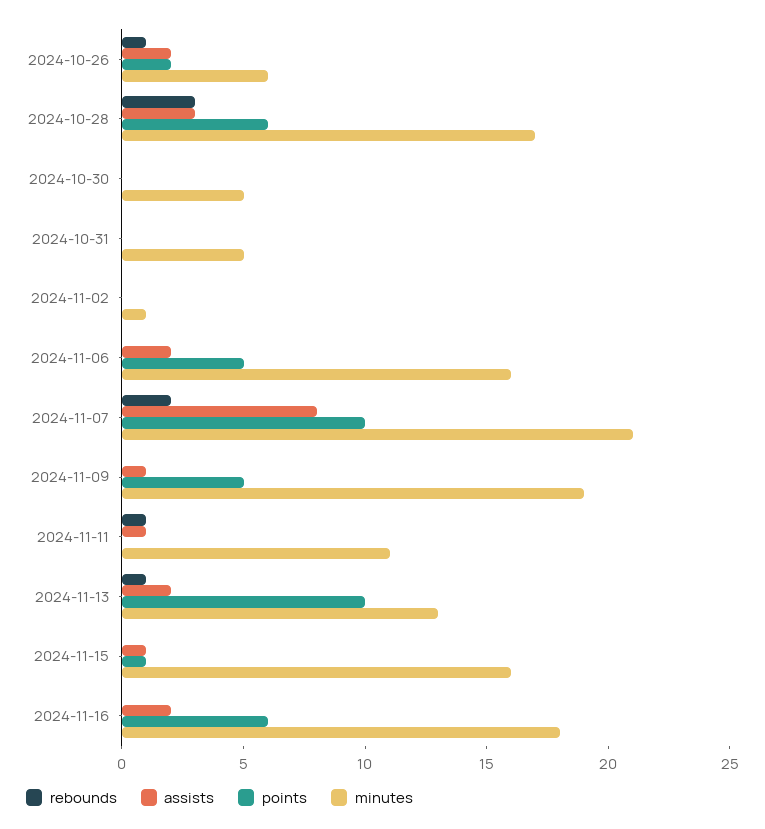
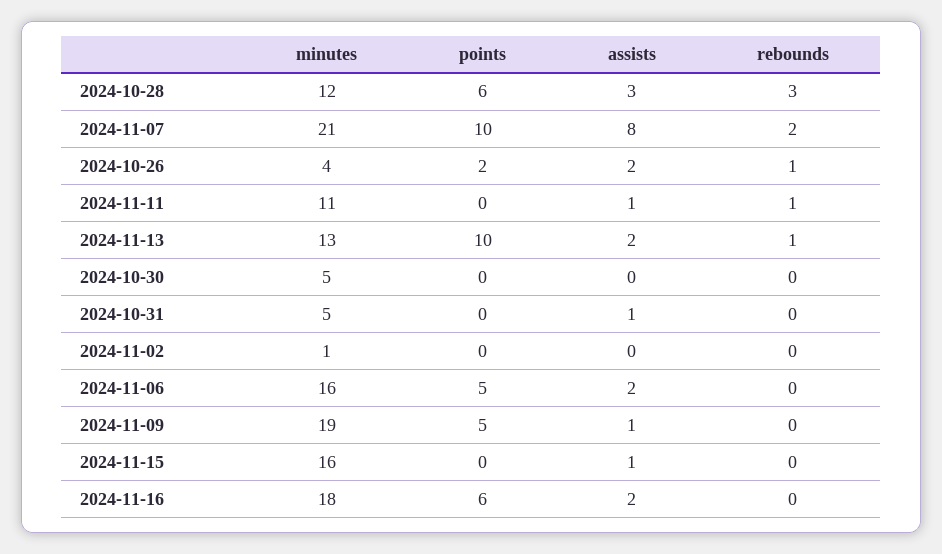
minutes, 2024-10-26: 6 -> 4
minutes, 2024-10-28: 17 -> 12
assists, 2024-10-31: 0 -> 1
points, 2024-11-15: 1 -> 0

